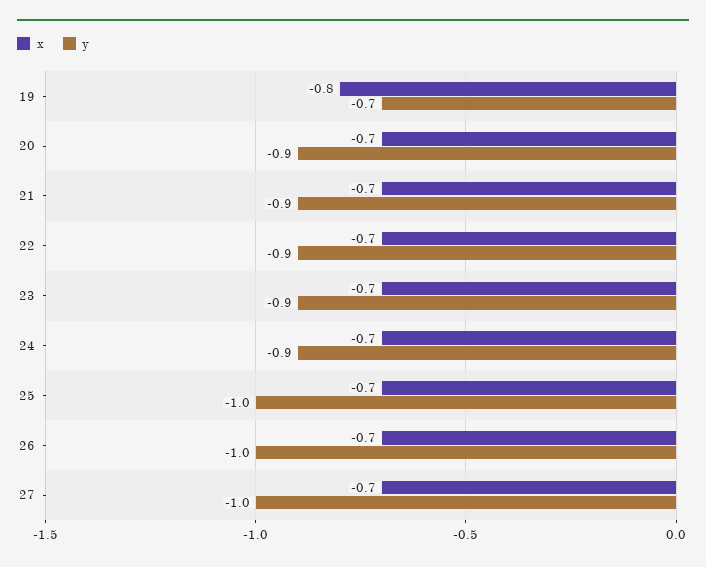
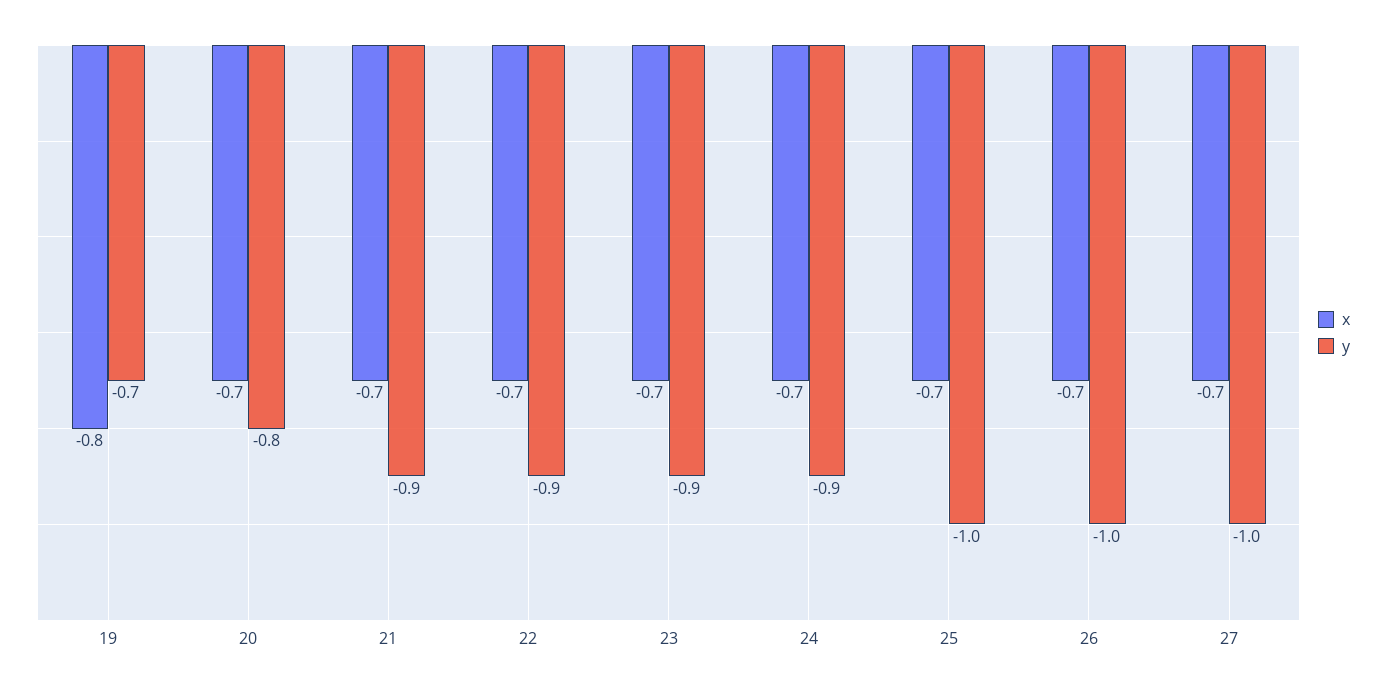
y, 20: -0.9 -> -0.8

